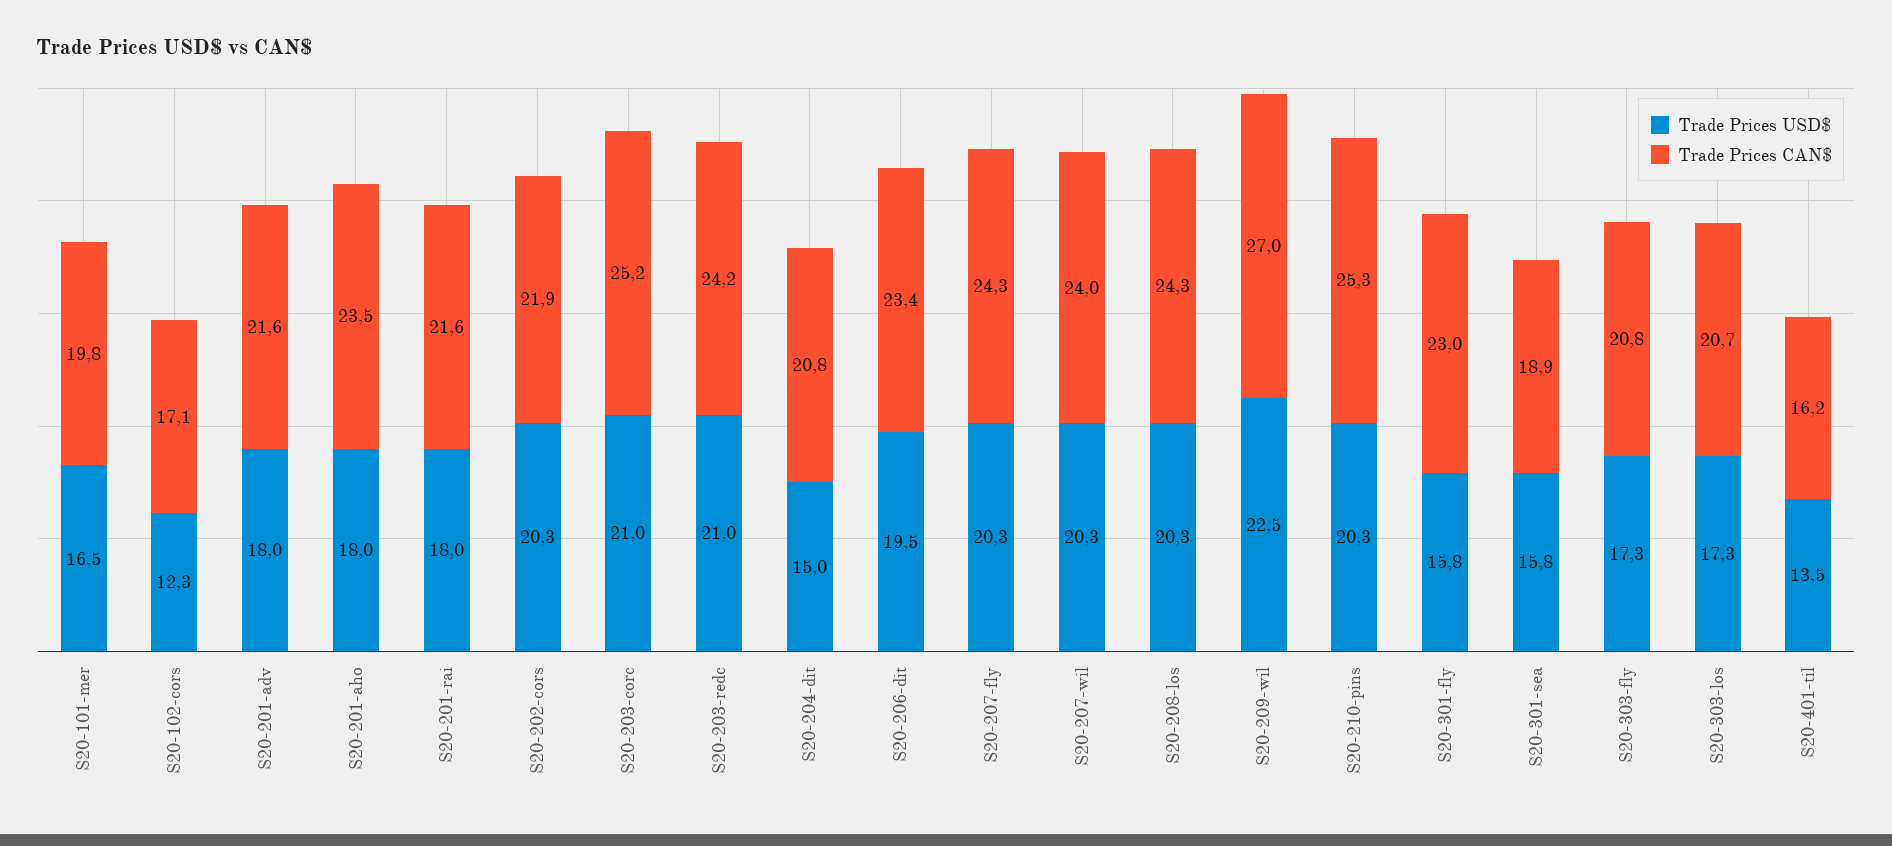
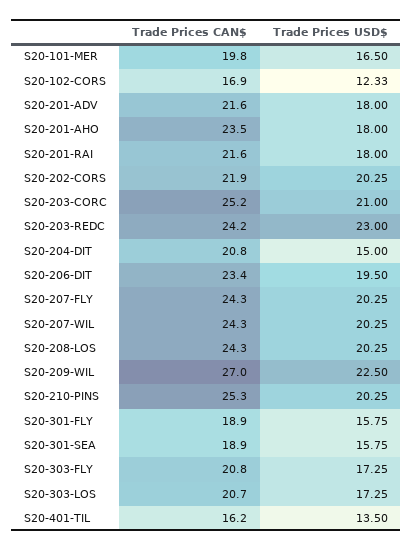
Trade Prices CAN$, S20-102-cors: 17.1 -> 16.9
Trade Prices USD$, S20-203-redc: 21 -> 23
Trade Prices CAN$, S20-207-wil: 24 -> 24.3
Trade Prices CAN$, S20-301-fly: 23 -> 18.9

